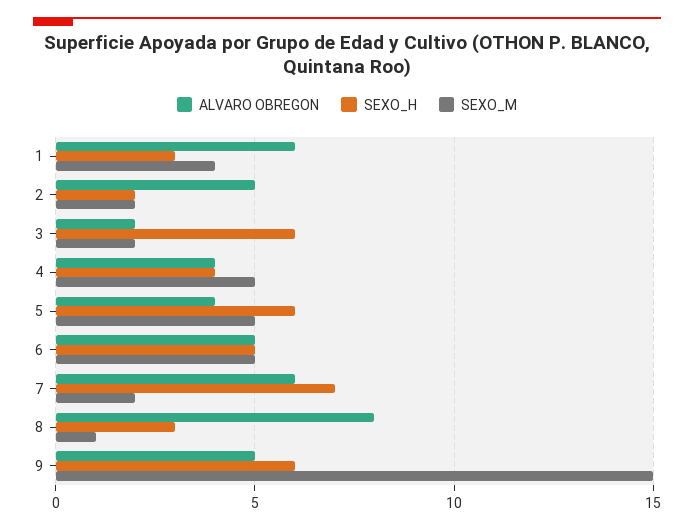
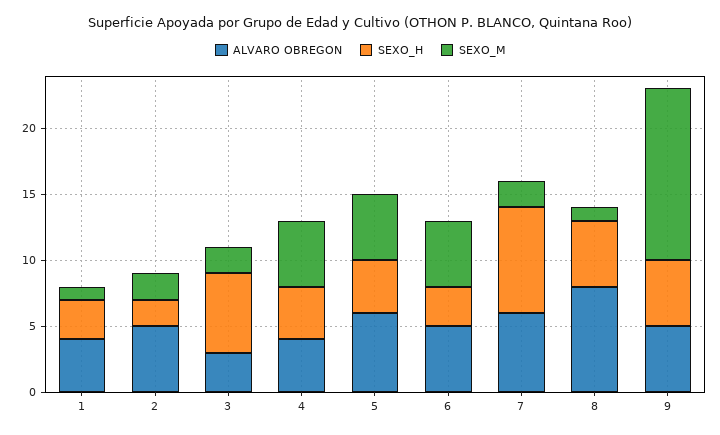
ALVARO OBREGON, 1: 6 -> 4
SEXO_M, 1: 4 -> 1
ALVARO OBREGON, 3: 2 -> 3
ALVARO OBREGON, 5: 4 -> 6
SEXO_H, 5: 6 -> 4
SEXO_H, 6: 5 -> 3
SEXO_H, 7: 7 -> 8
SEXO_H, 8: 3 -> 5
SEXO_H, 9: 6 -> 5
SEXO_M, 9: 15 -> 13

